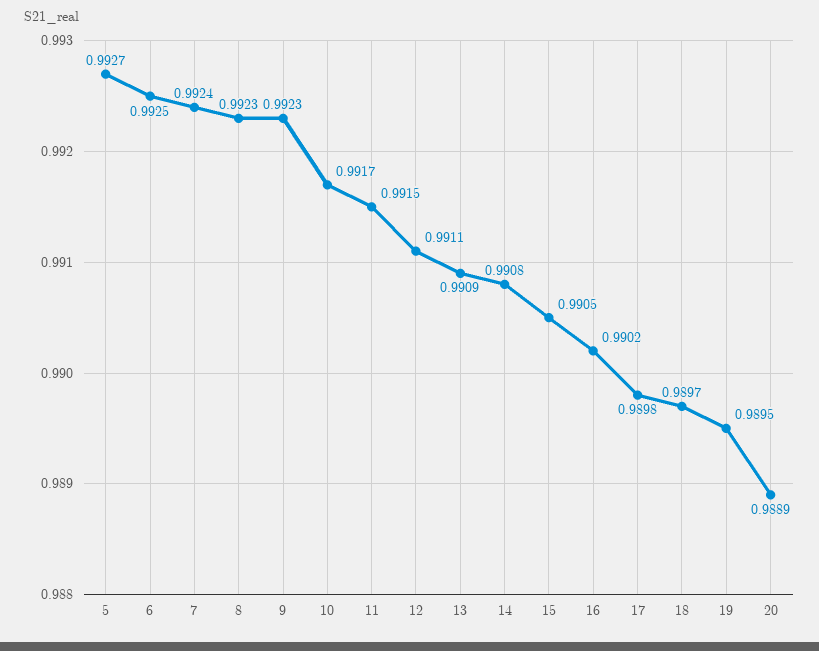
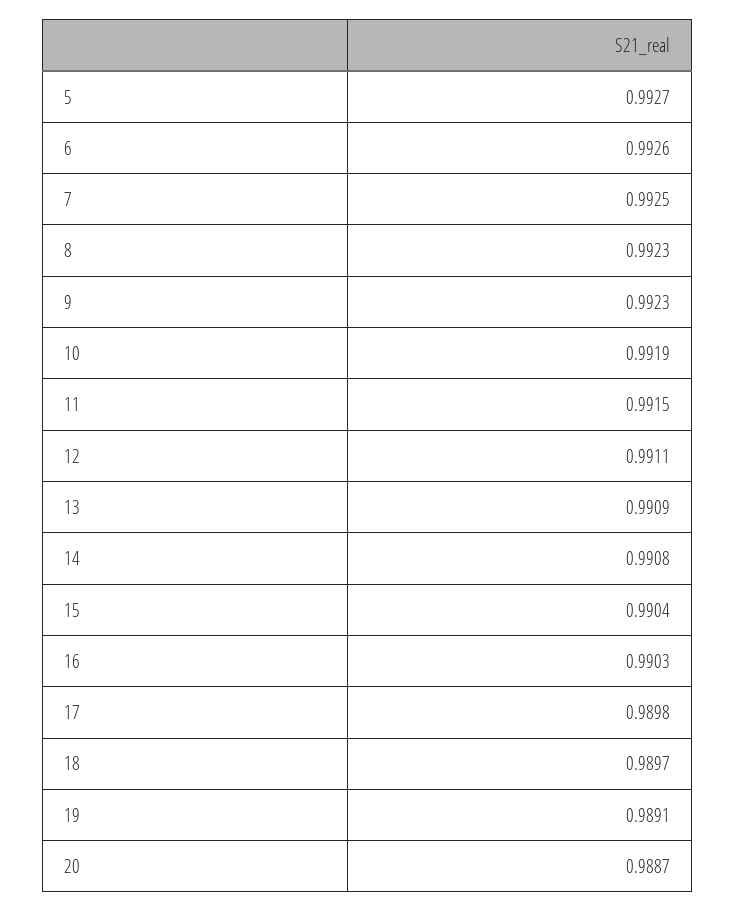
6: 0.9925 -> 0.9926
7: 0.9924 -> 0.9925
10: 0.9917 -> 0.9919
15: 0.9905 -> 0.9904
16: 0.9902 -> 0.9903
19: 0.9895 -> 0.9891
20: 0.9889 -> 0.9887

